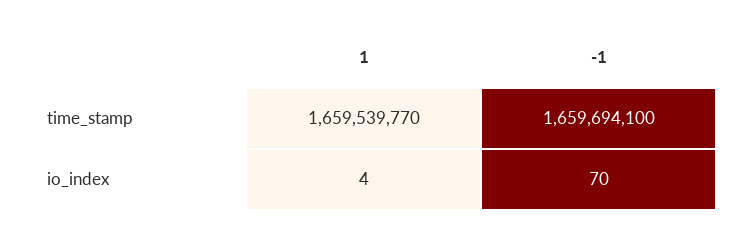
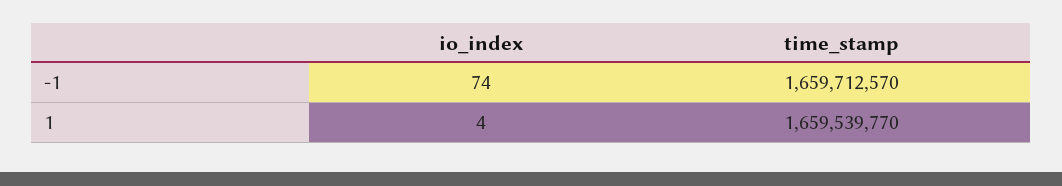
-1, time_stamp: 1659694100 -> 1659712570
-1, io_index: 70 -> 74

